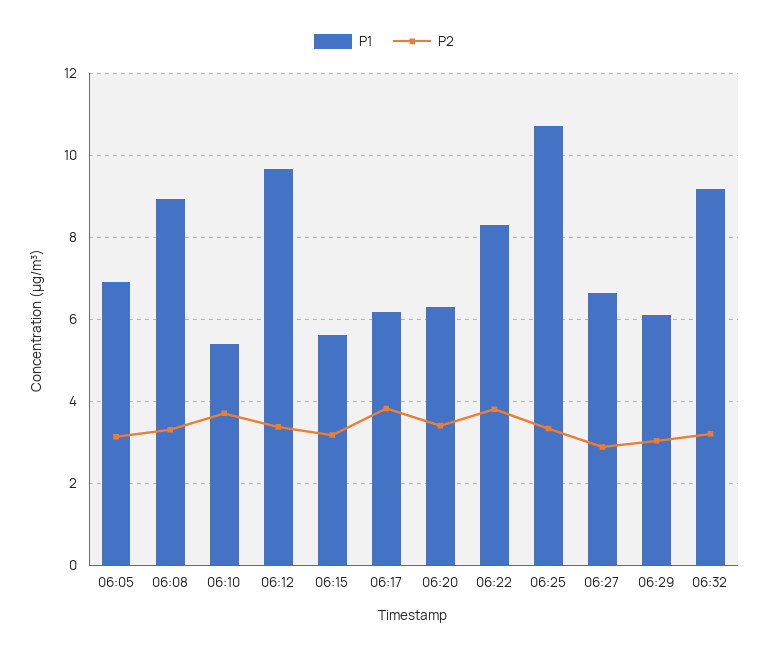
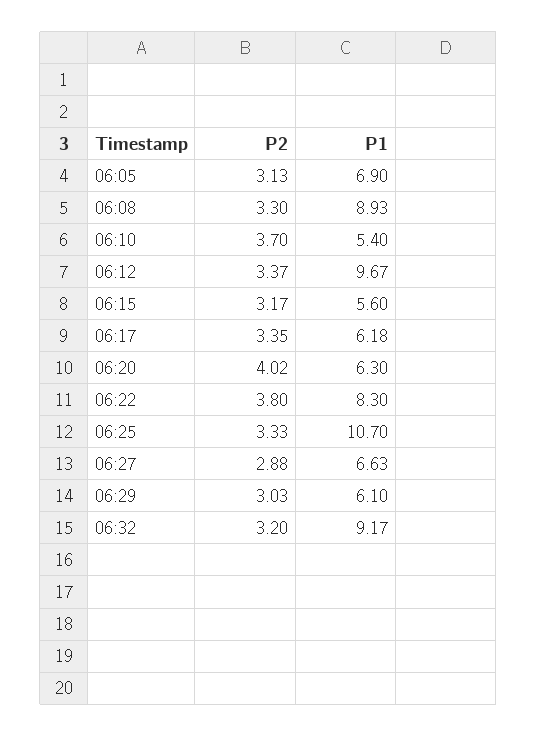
P2, 06:17: 3.8 -> 3.35
P2, 06:20: 3.4 -> 4.02

